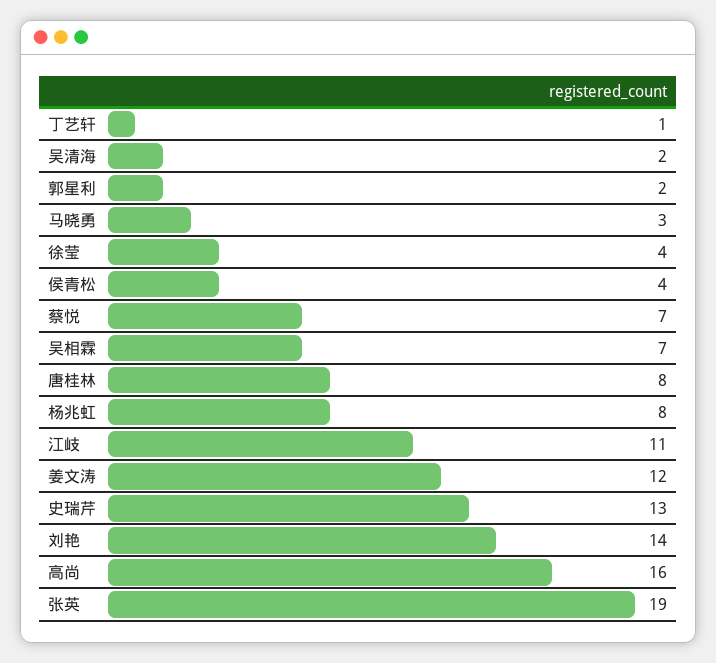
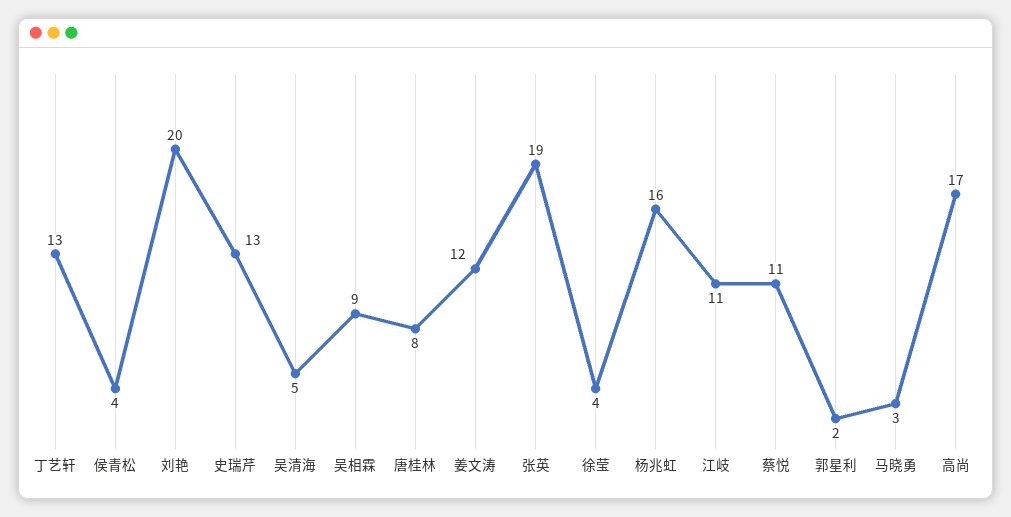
丁艺轩: 1 -> 13
吴清海: 2 -> 5
蔡悦: 7 -> 11
吴相霖: 7 -> 9
杨兆虹: 8 -> 16
刘艳: 14 -> 20
高尚: 16 -> 17

